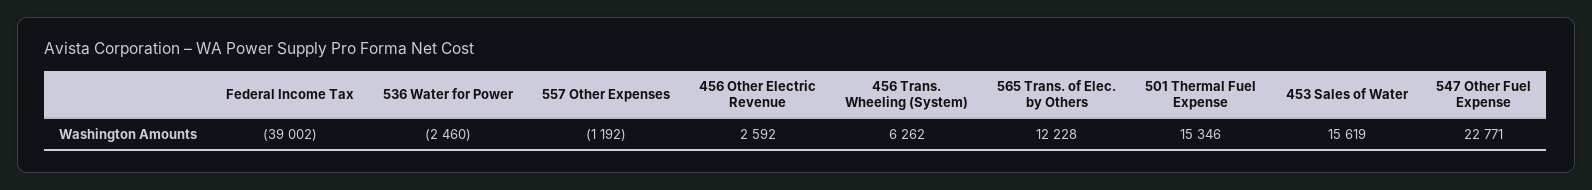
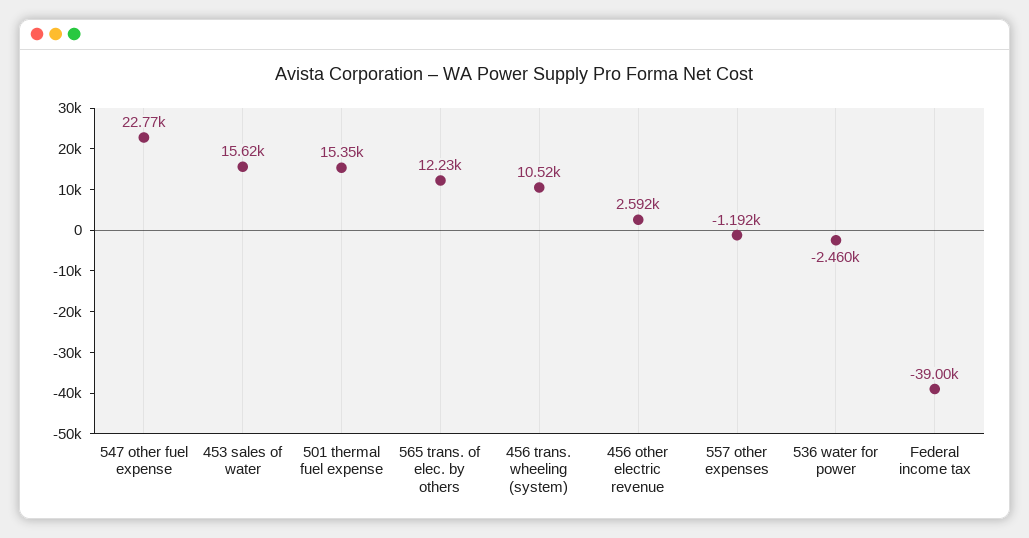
456 Trans. Wheeling (System): 6262 -> 10520

